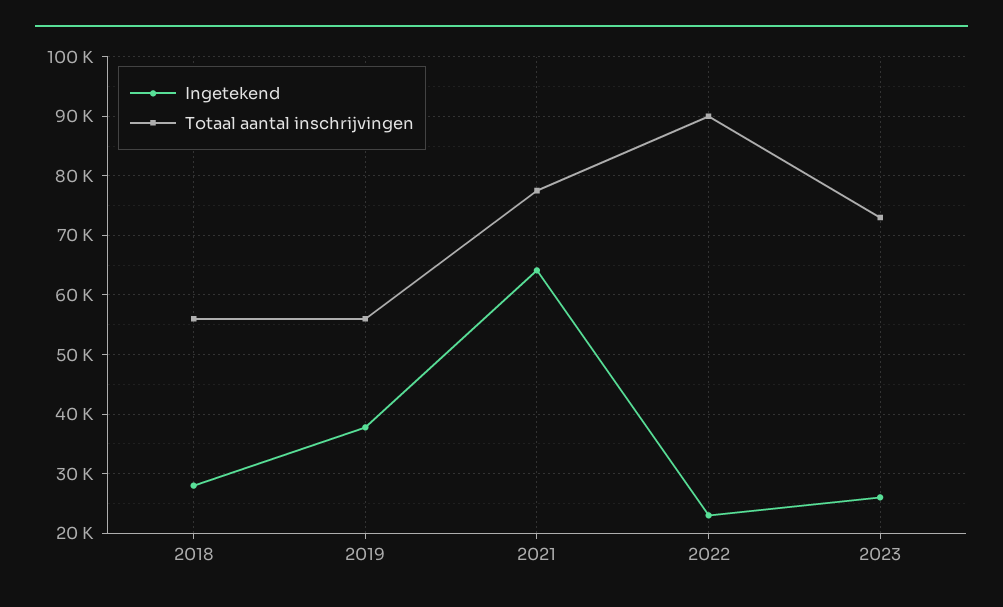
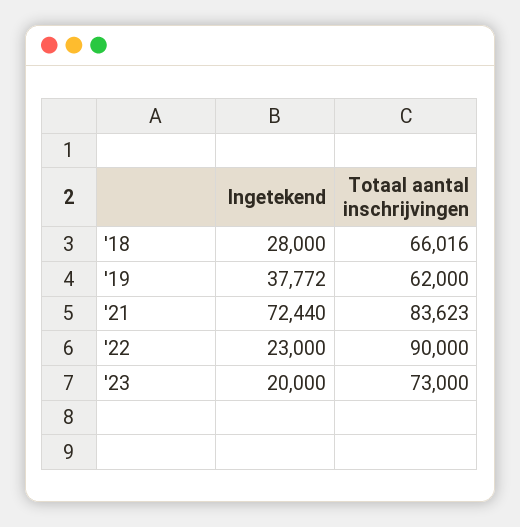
Totaal aantal inschrijvingen, 2018: 56000 -> 66016
Totaal aantal inschrijvingen, 2019: 56000 -> 62000
Ingetekend, 2021: 64000 -> 72440
Totaal aantal inschrijvingen, 2021: 78000 -> 83623
Ingetekend, 2023: 26000 -> 20000

